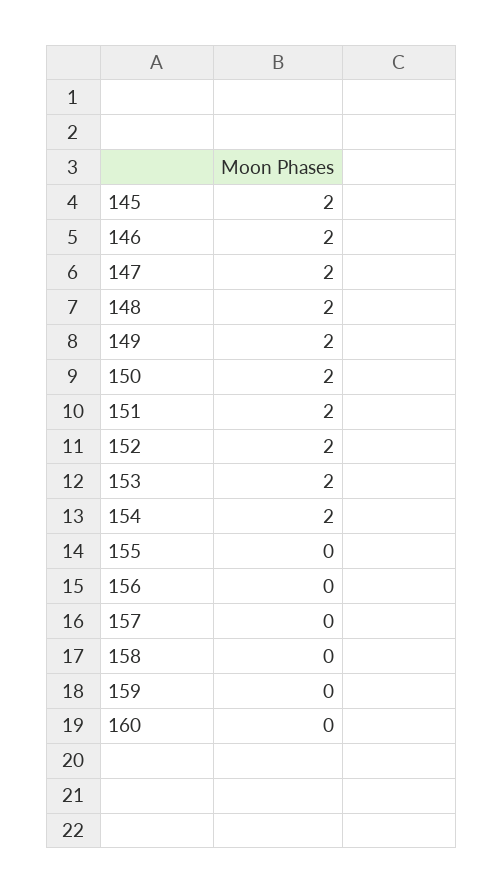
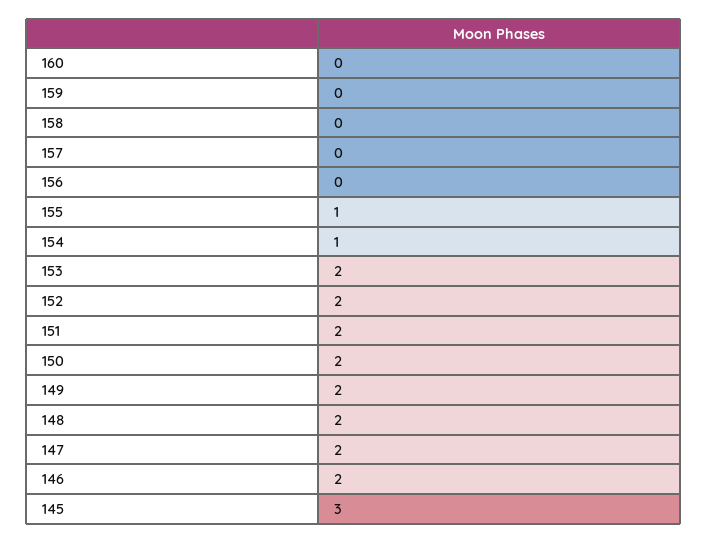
145: 2 -> 3
154: 2 -> 1
155: 0 -> 1

